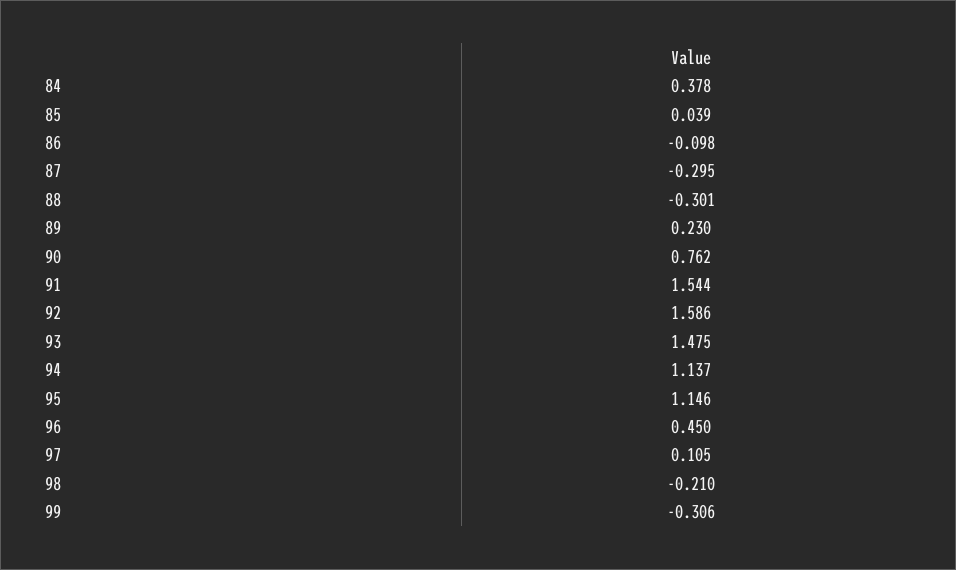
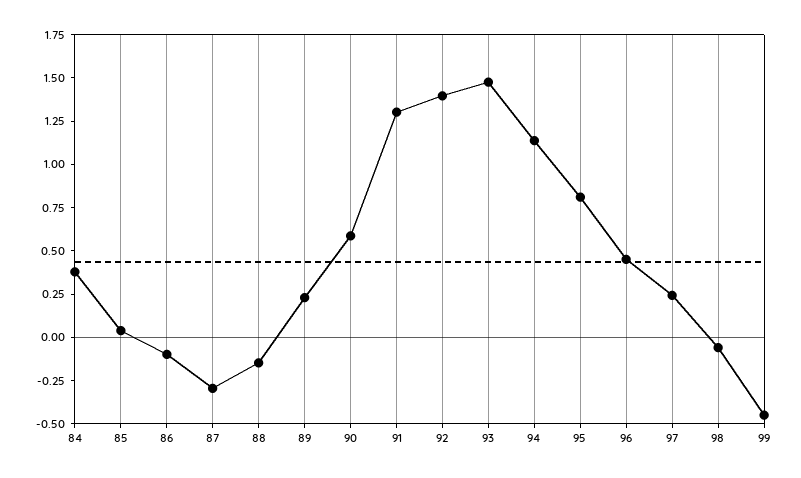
88: -0.301 -> -0.15
90: 0.762 -> 0.6
91: 1.544 -> 1.3
92: 1.586 -> 1.4
95: 1.146 -> 0.8
97: 0.105 -> 0.25
98: -0.21 -> -0.05
99: -0.306 -> -0.45

